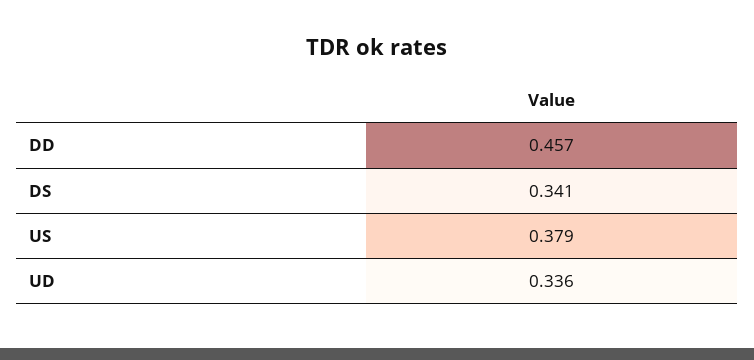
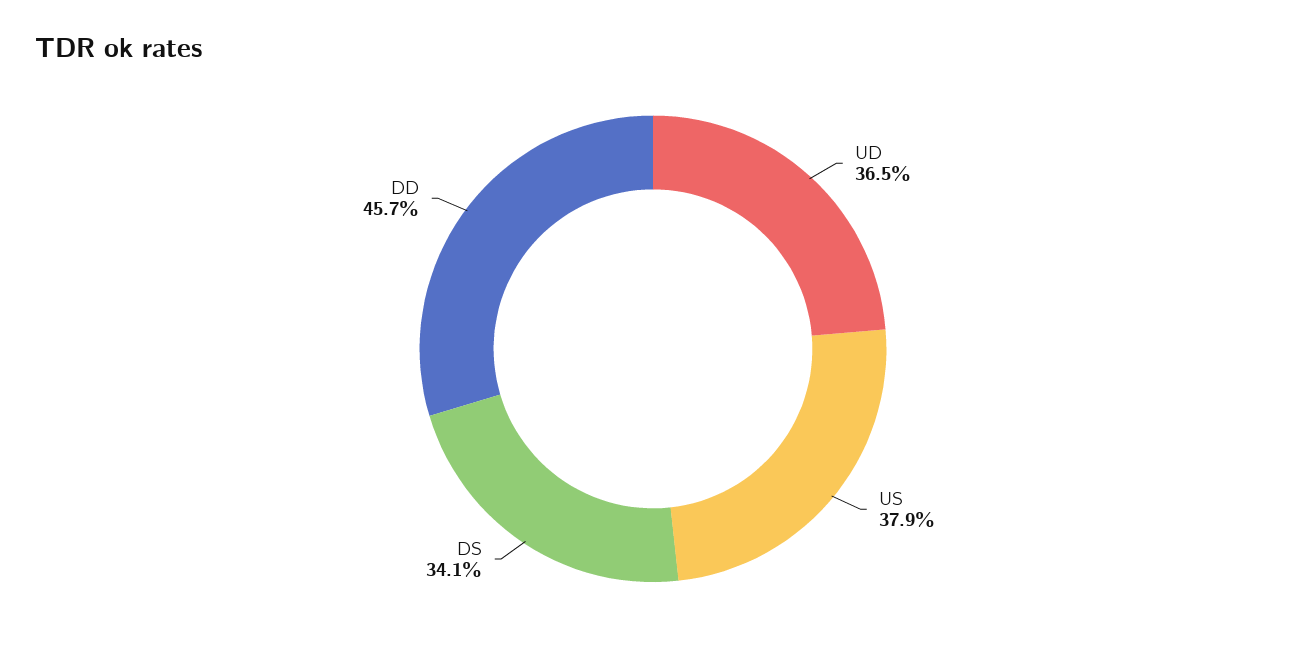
UD: 0.336 -> 0.365

